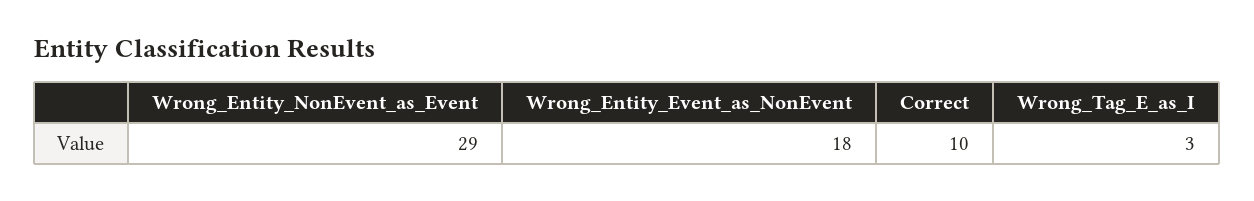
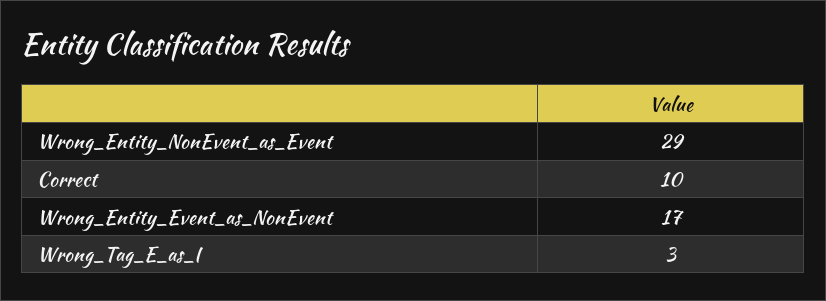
Wrong_Entity_Event_as_NonEvent: 18 -> 17

